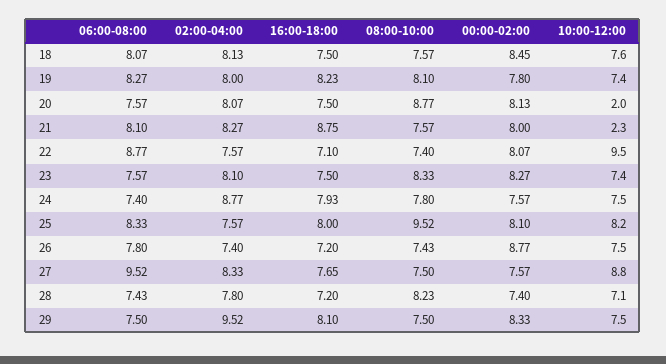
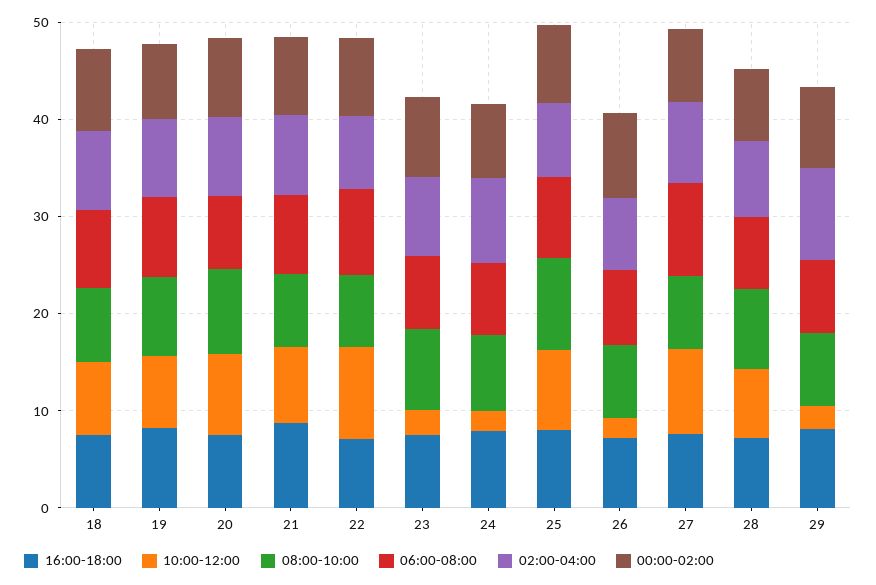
10:00-12:00, 20: 2 -> 8
10:00-12:00, 21: 2.3 -> 8
10:00-12:00, 23: 7.4 -> 2
10:00-12:00, 24: 7.5 -> 2
10:00-12:00, 26: 7.5 -> 2
10:00-12:00, 29: 7.5 -> 2

